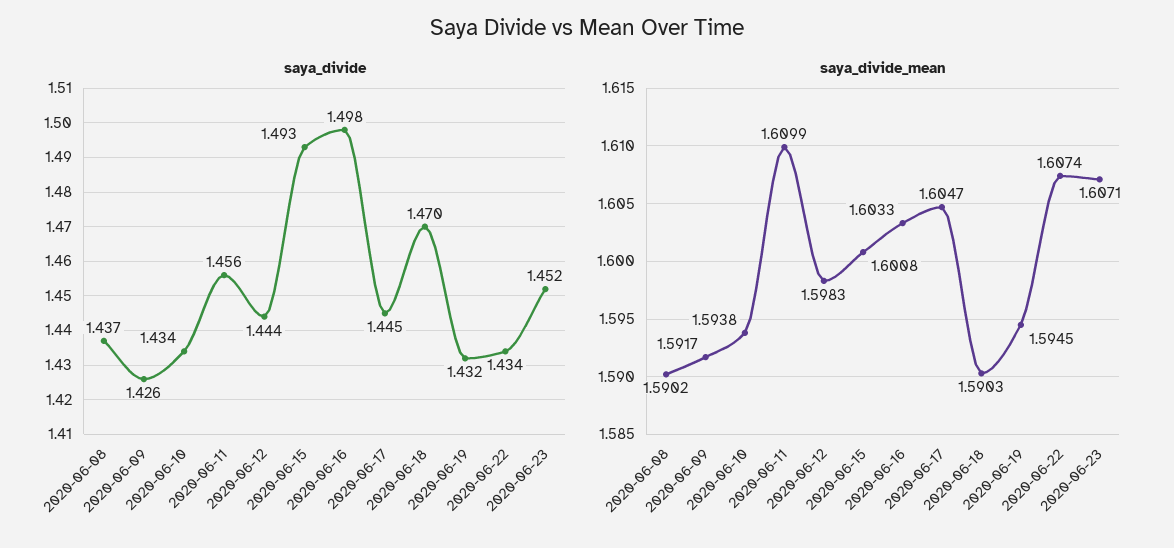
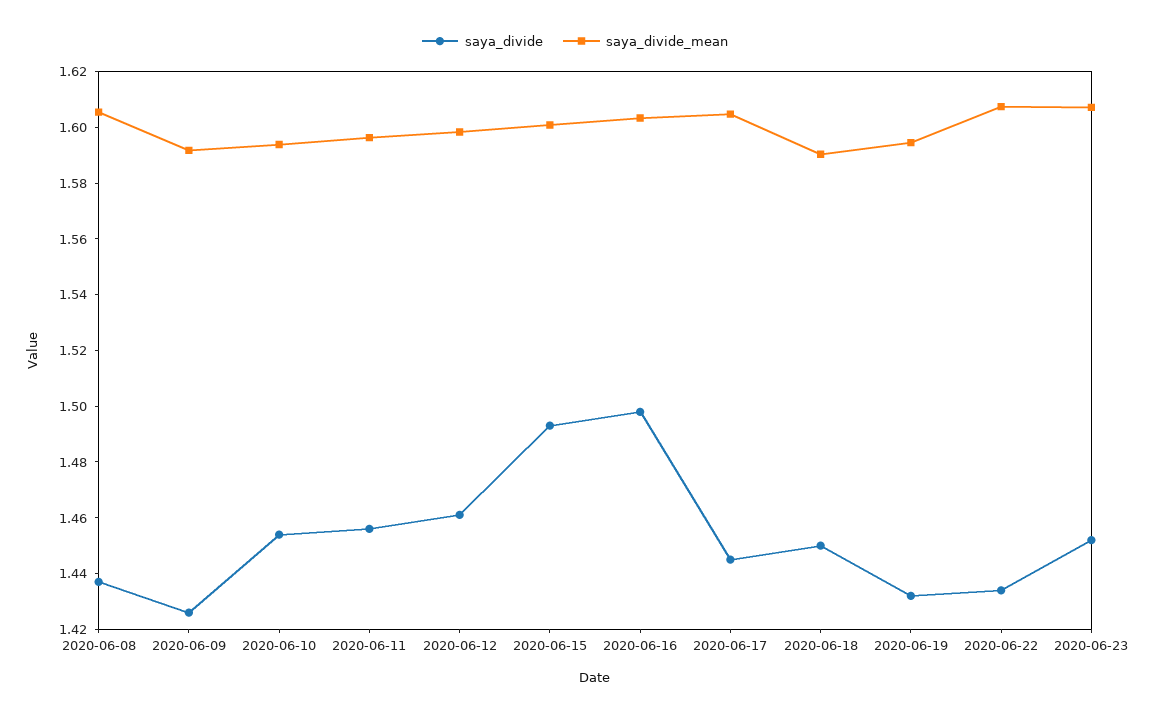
saya_divide, 2020-06-10: 1.434 -> 1.455
saya_divide, 2020-06-12: 1.444 -> 1.46
saya_divide, 2020-06-18: 1.47 -> 1.45
saya_divide_mean, 2020-06-08: 1.5902 -> 1.605
saya_divide_mean, 2020-06-11: 1.6099 -> 1.595

